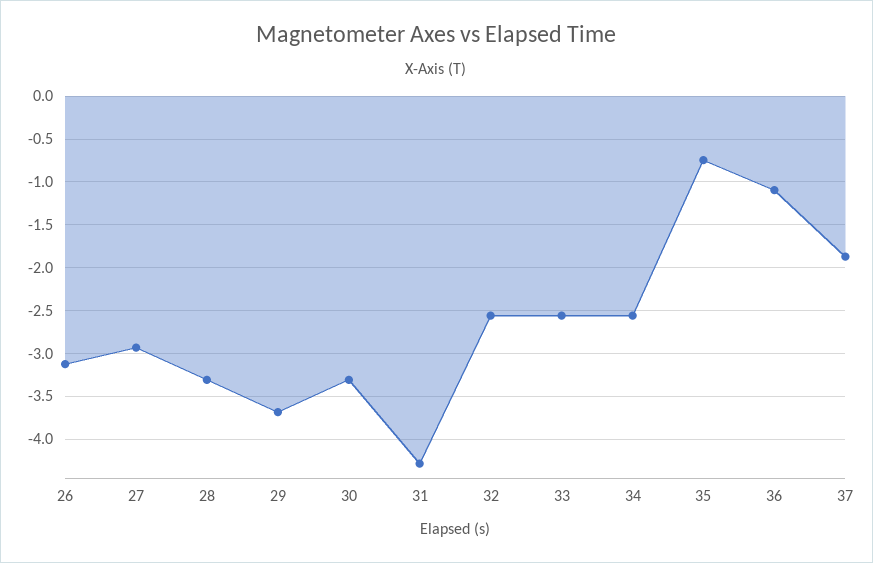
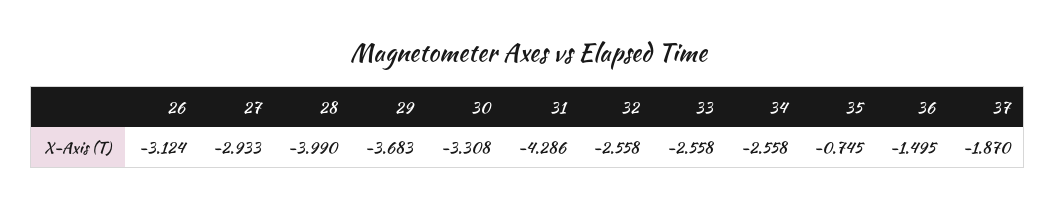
28: -3.3 -> -3.99
36: -1.1 -> -1.495

